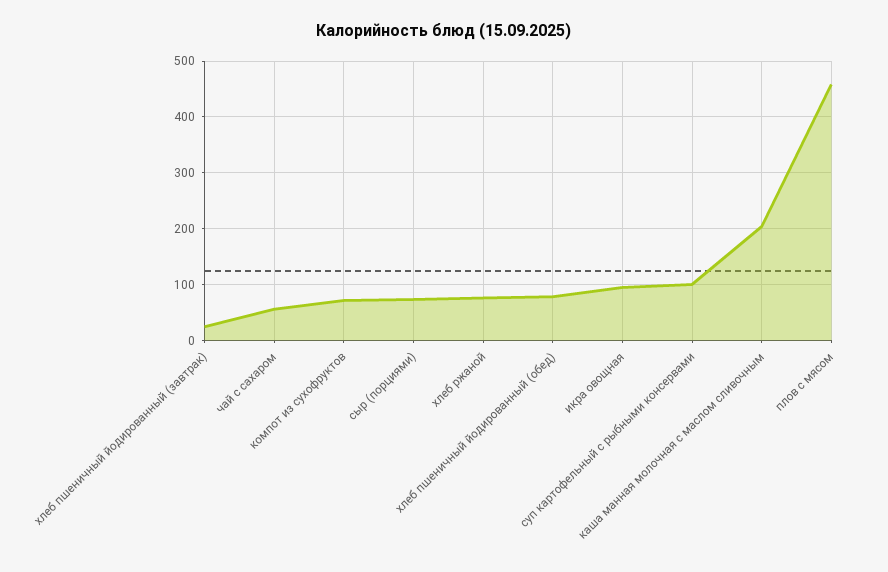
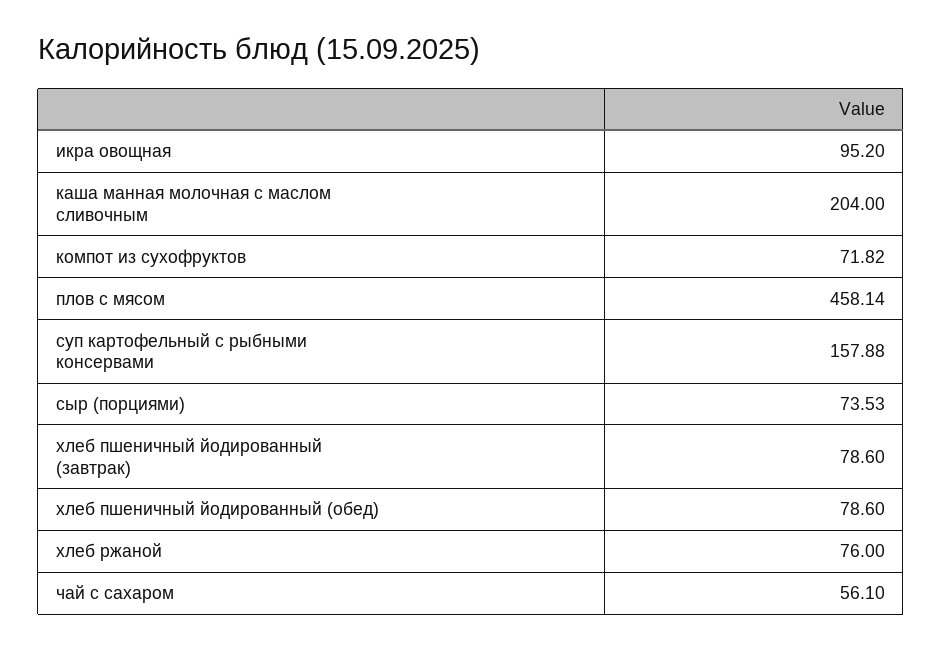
хлеб пшеничный йодированный (завтрак): 20 -> 78.6
суп картофельный с рыбными консервами: 100 -> 157.88

